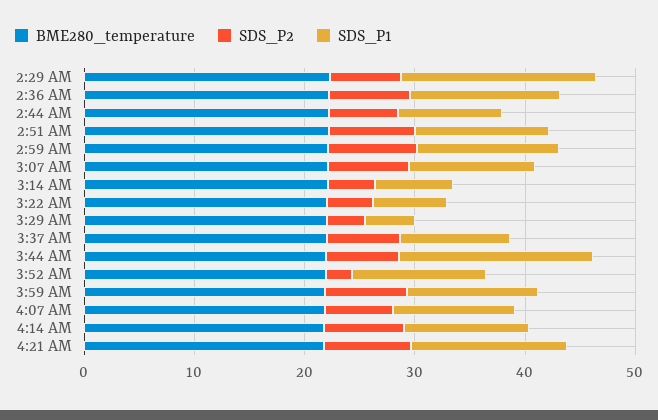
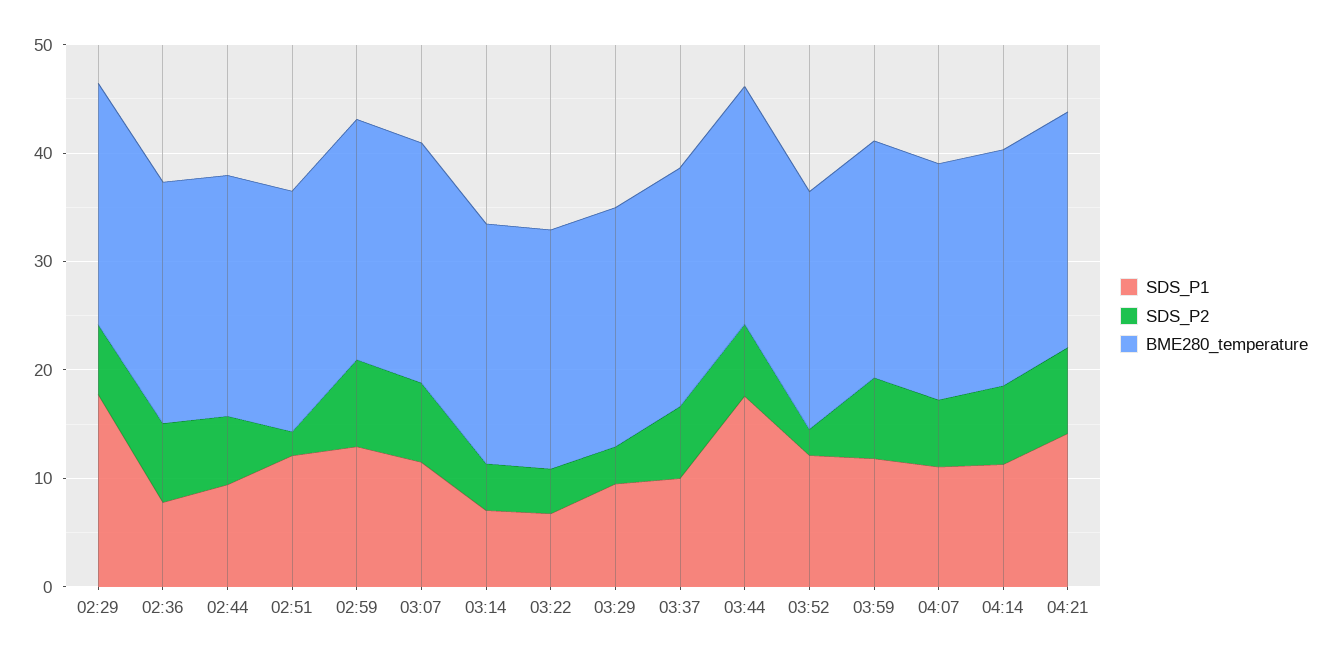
SDS_P1, 2:36 AM: 14 -> 8
SDS_P2, 2:51 AM: 8 -> 2
SDS_P1, 3:29 AM: 4 -> 10

